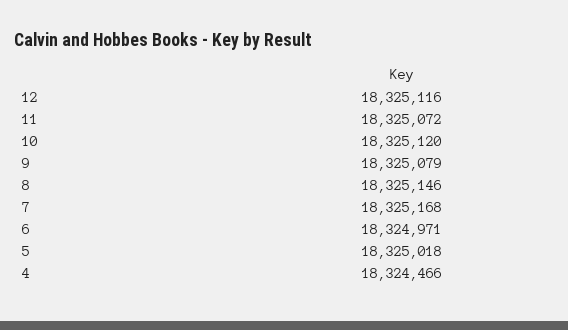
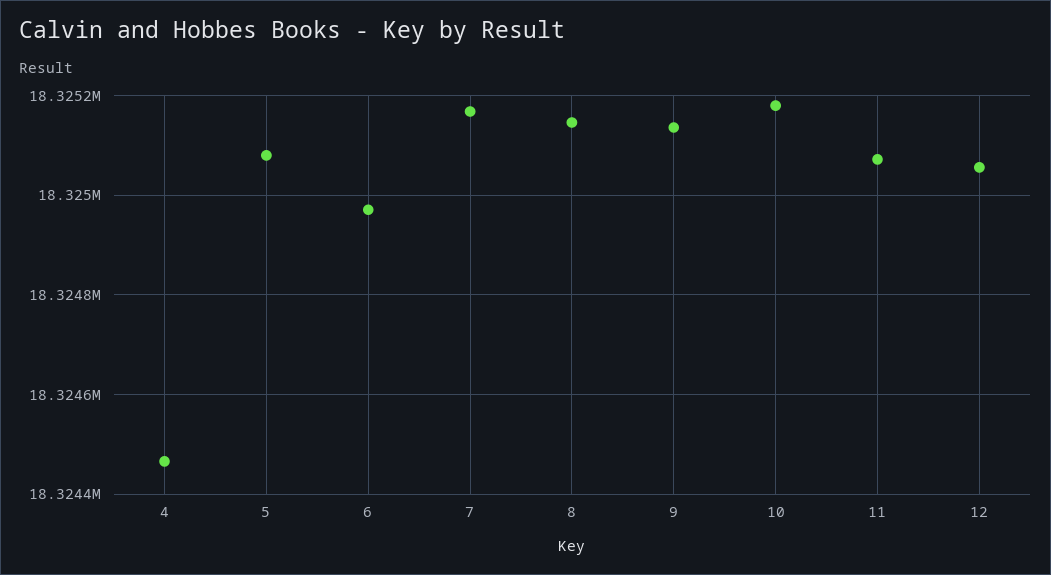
12: 18325116 -> 18325060
10: 18325120 -> 18325180
9: 18325079 -> 18325140
5: 18325018 -> 18325080

